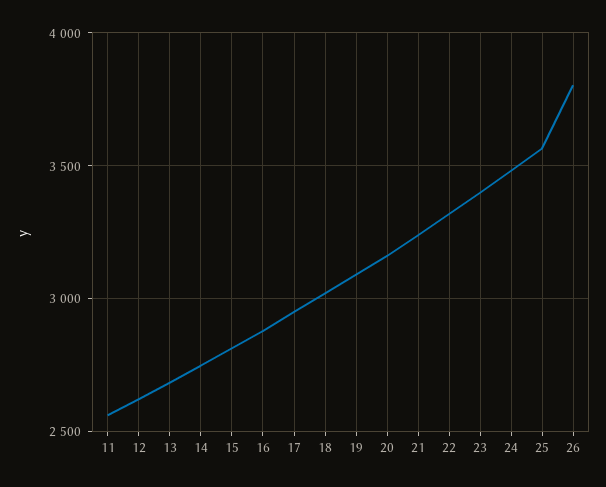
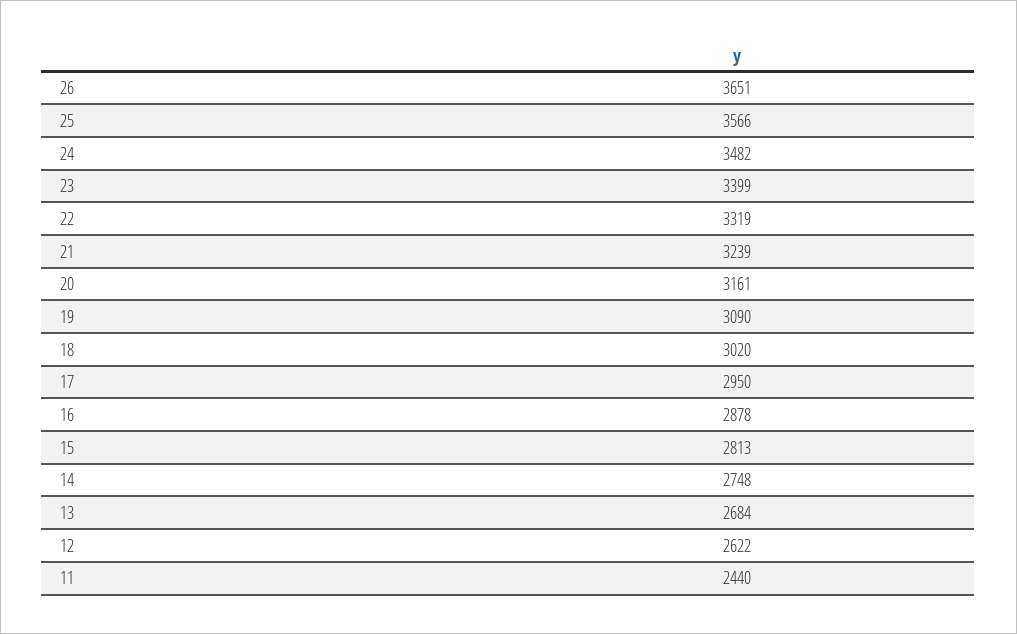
11: 2550 -> 2440
26: 3800 -> 3651

